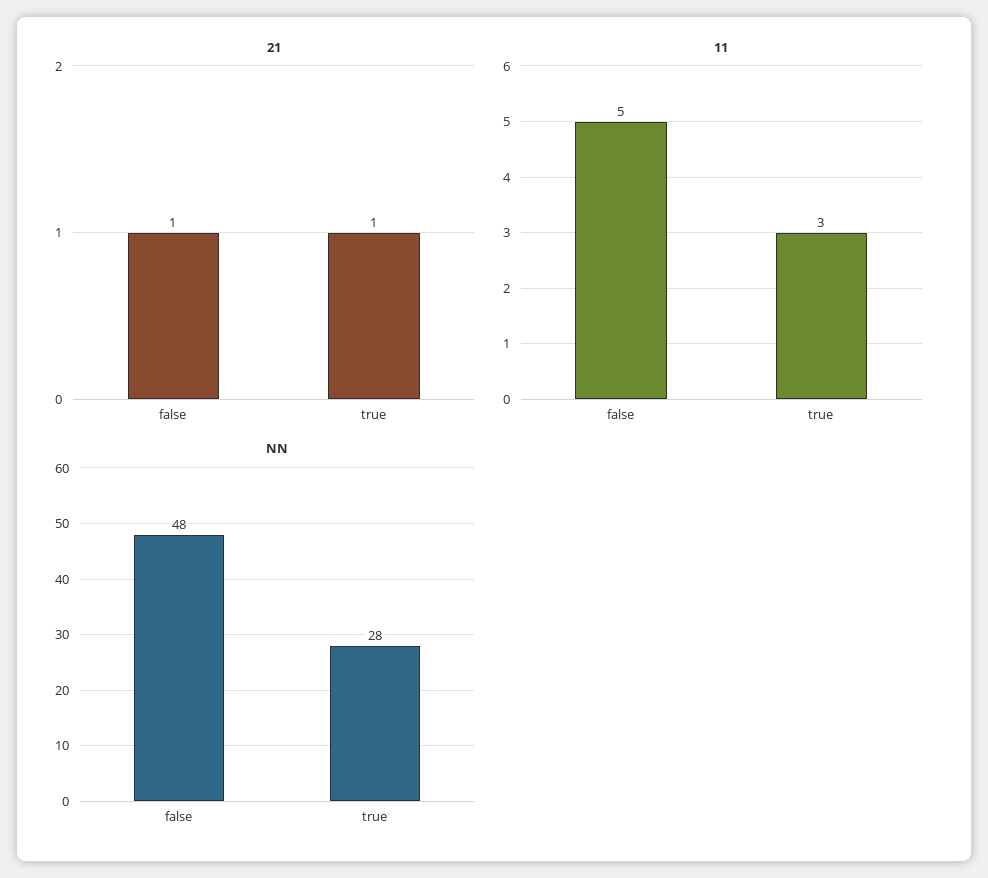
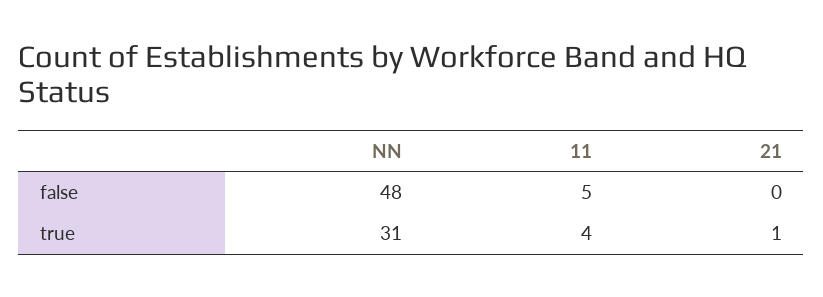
21, false: 1 -> 0
11, true: 3 -> 4
NN, true: 28 -> 31

